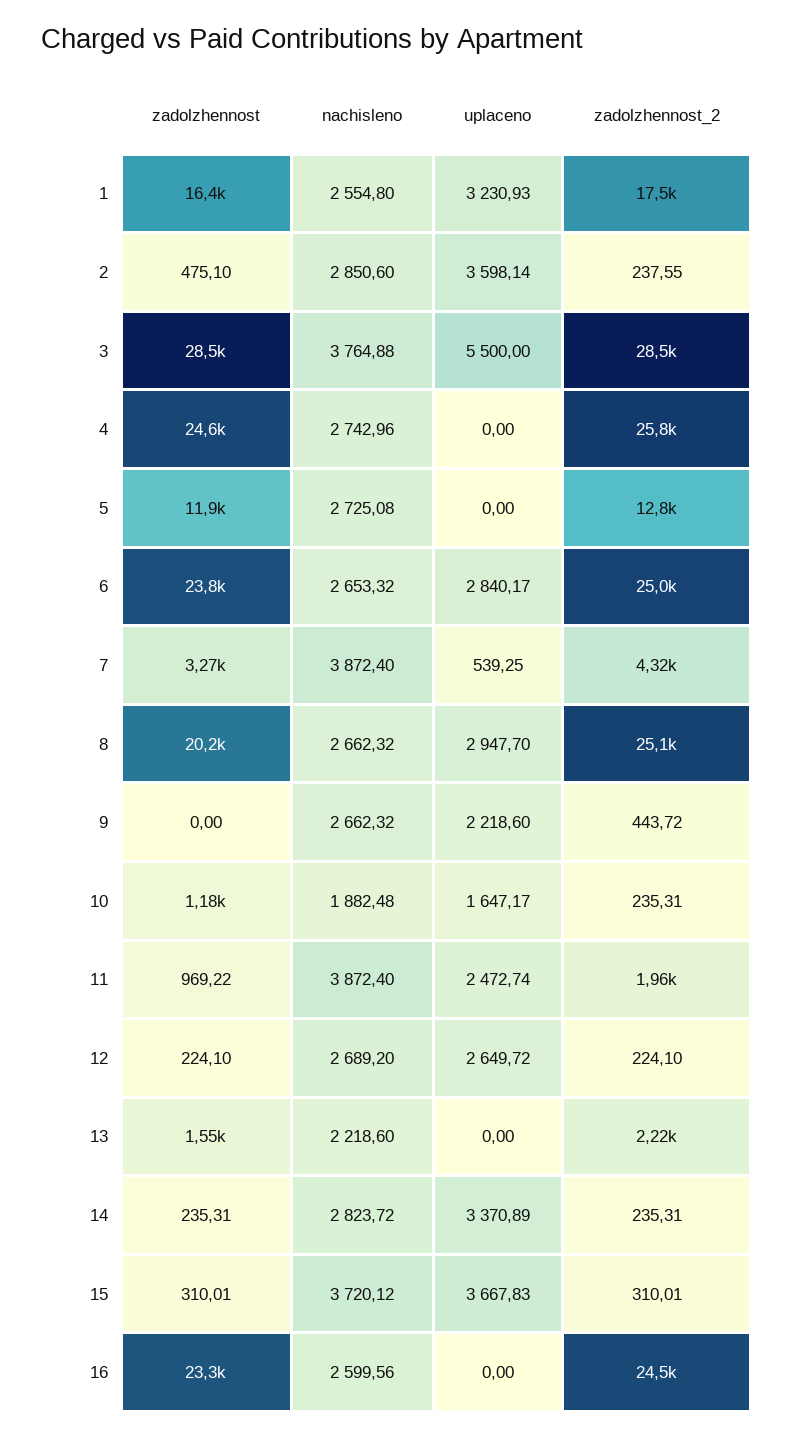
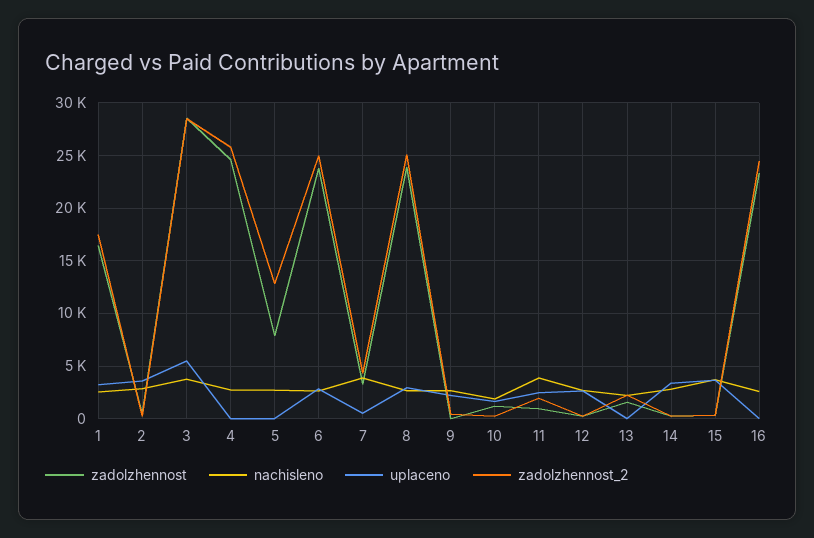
zadolzhennost, 5: 11900 -> 8000
zadolzhennost, 8: 20200 -> 24000

